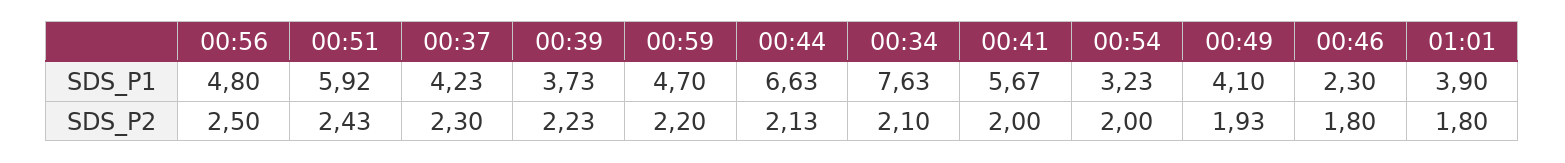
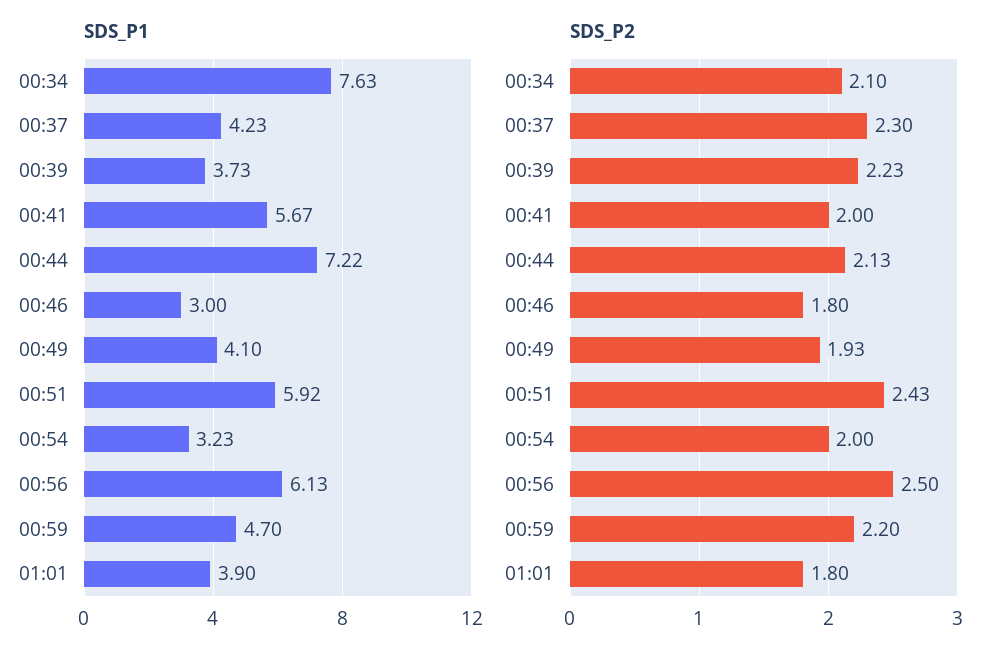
SDS_P1, 00:56: 4.8 -> 6.13
SDS_P1, 00:44: 6.63 -> 7.22
SDS_P1, 00:46: 2.3 -> 3

